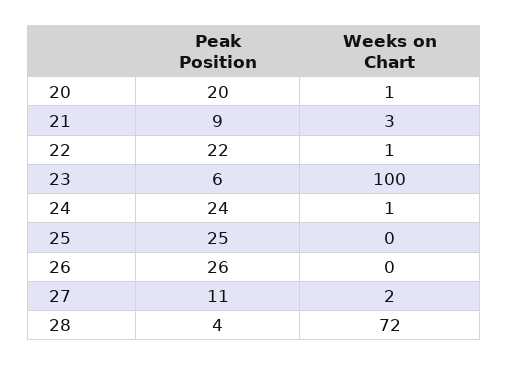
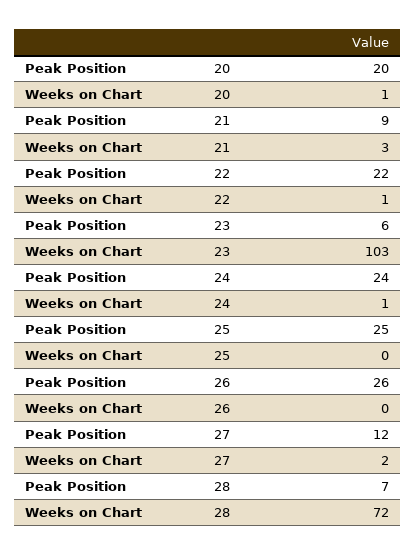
Weeks on Chart, 23: 100 -> 103
Peak Position, 27: 11 -> 12
Peak Position, 28: 4 -> 7

